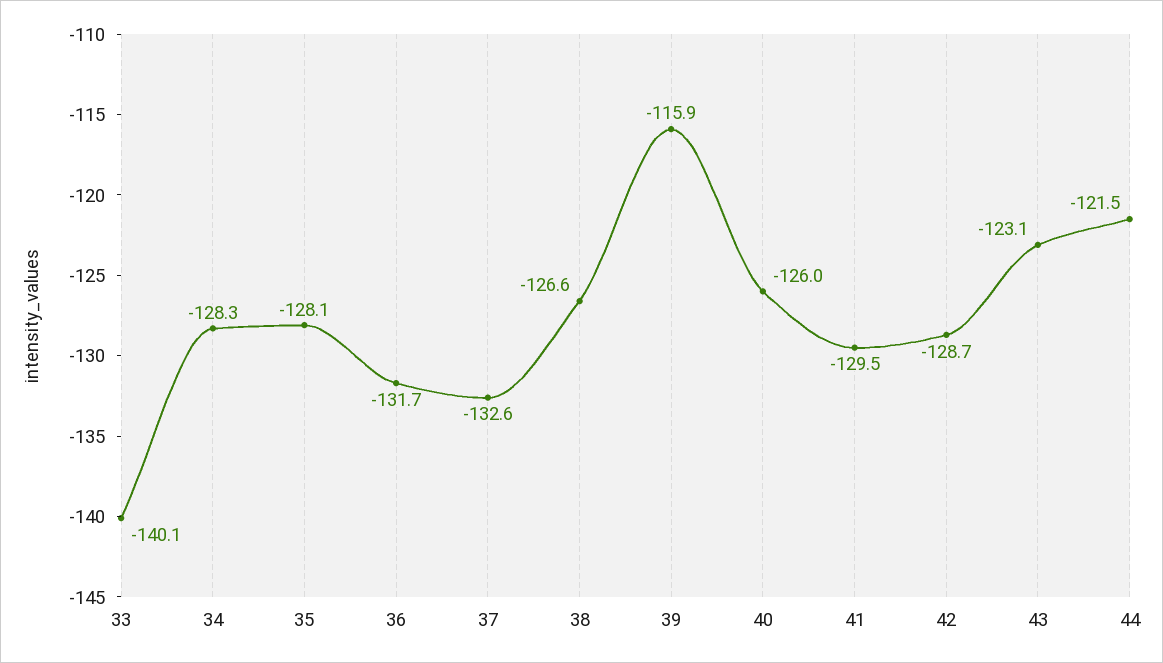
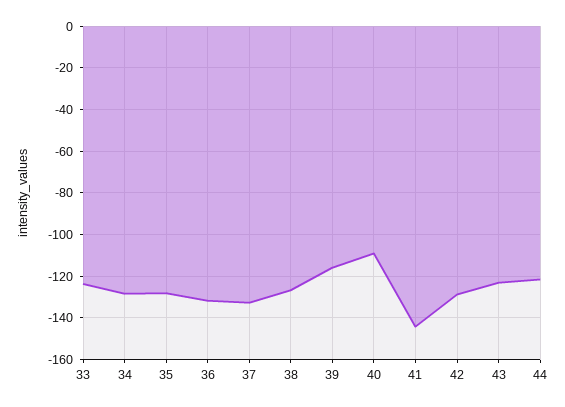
33: -140.1 -> -125
40: -126 -> -110
41: -129.5 -> -145

